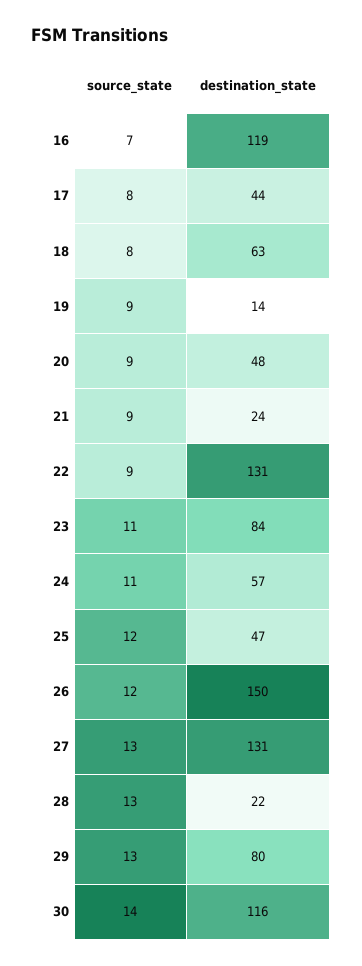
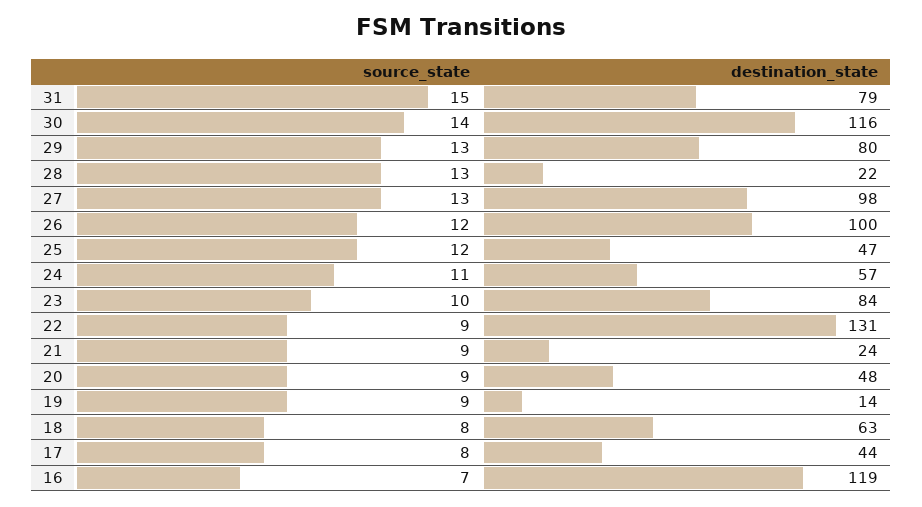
source_state, 23: 11 -> 10
destination_state, 26: 150 -> 100
destination_state, 27: 131 -> 98
source_state, 31: none -> 15
destination_state, 31: none -> 79

